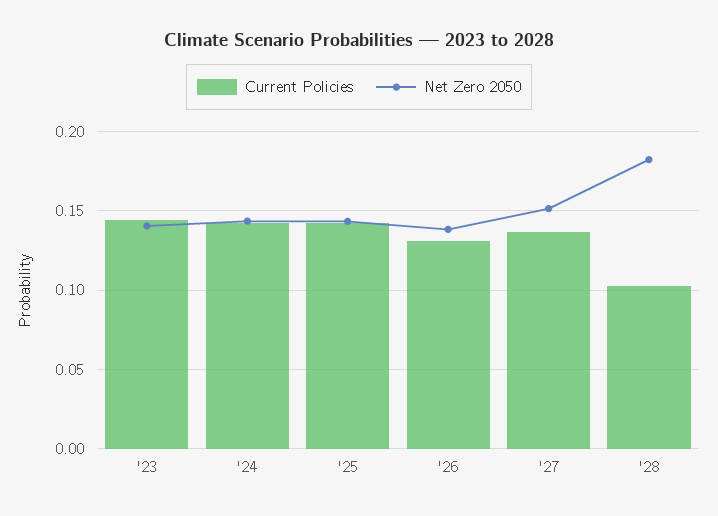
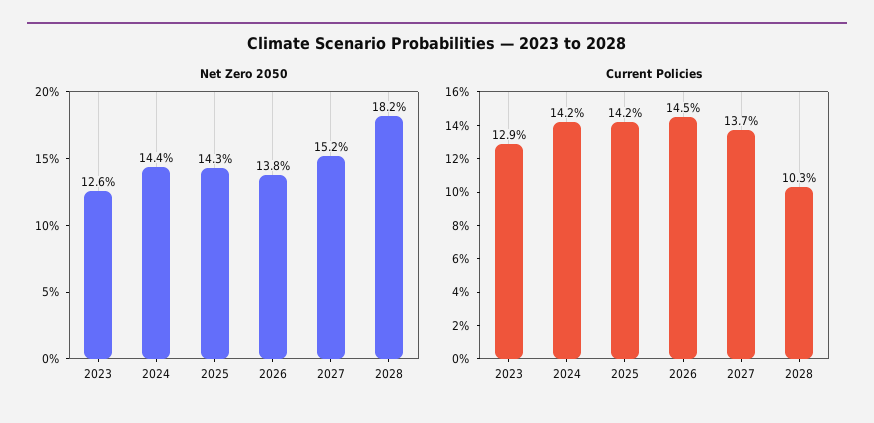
Current Policies, '23: 0.145 -> 0.129
Net Zero 2050, '23: 0.14 -> 0.126
Current Policies, '26: 0.13 -> 0.145

